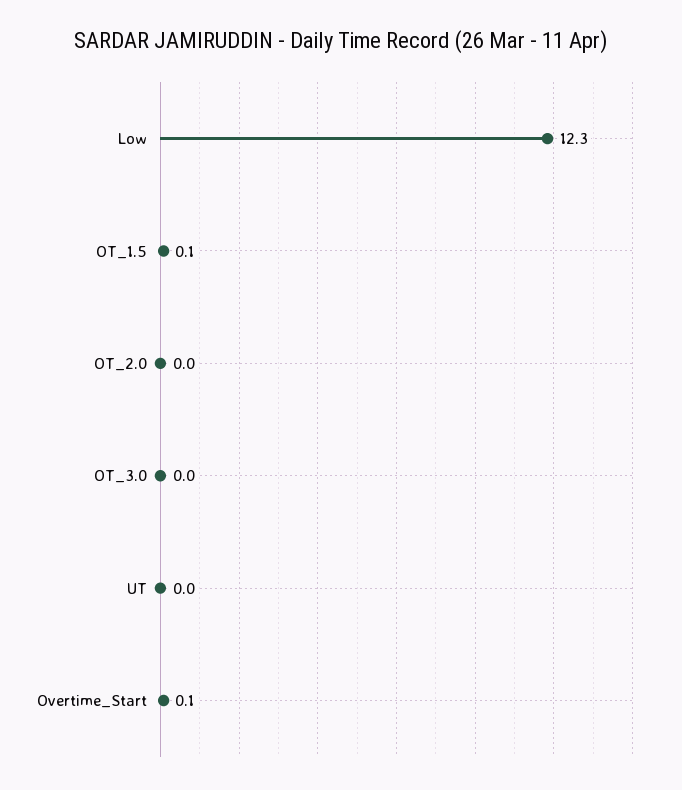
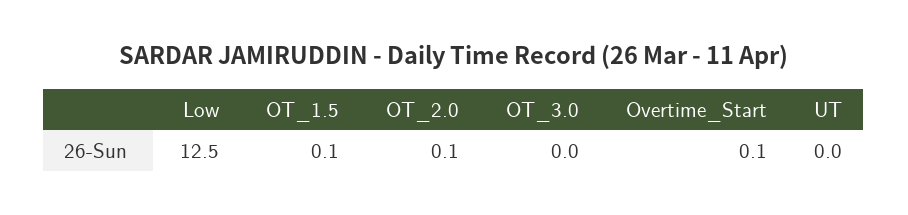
Low: 12.3 -> 12.5
OT_2.0: 0 -> 0.1

